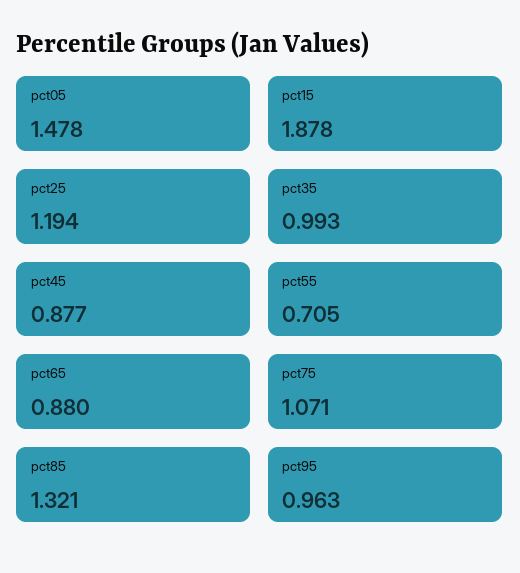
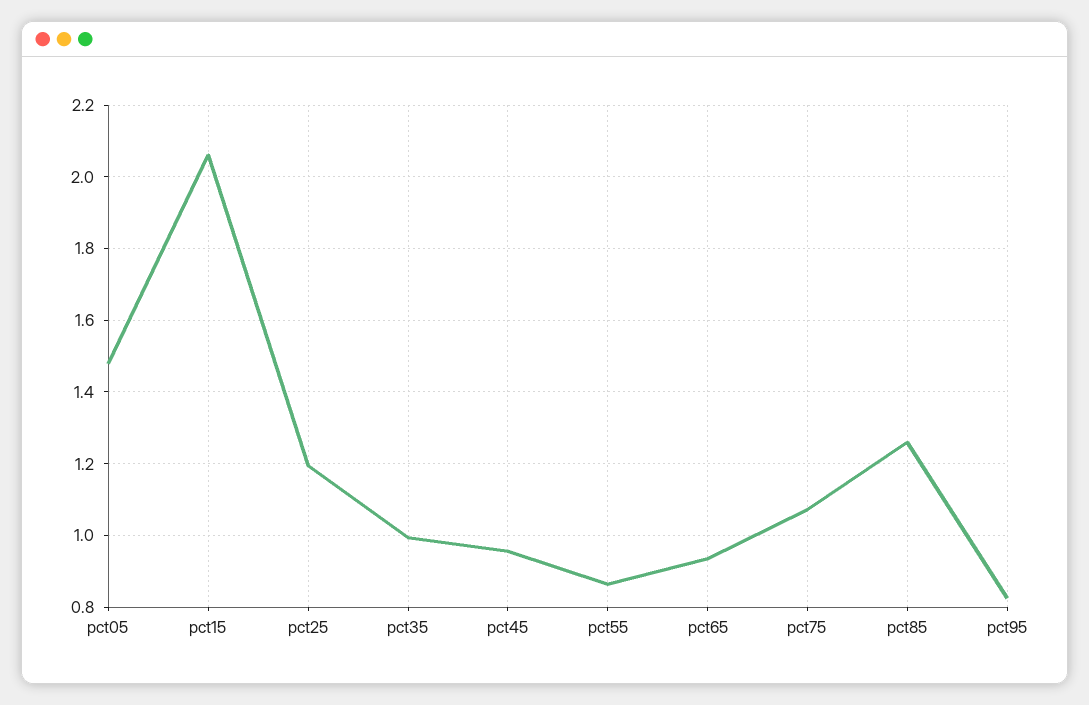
pct15: 1.878 -> 2.06
pct45: 0.877 -> 0.96
pct55: 0.705 -> 0.86
pct65: 0.88 -> 0.94
pct85: 1.321 -> 1.26
pct95: 0.963 -> 0.82

